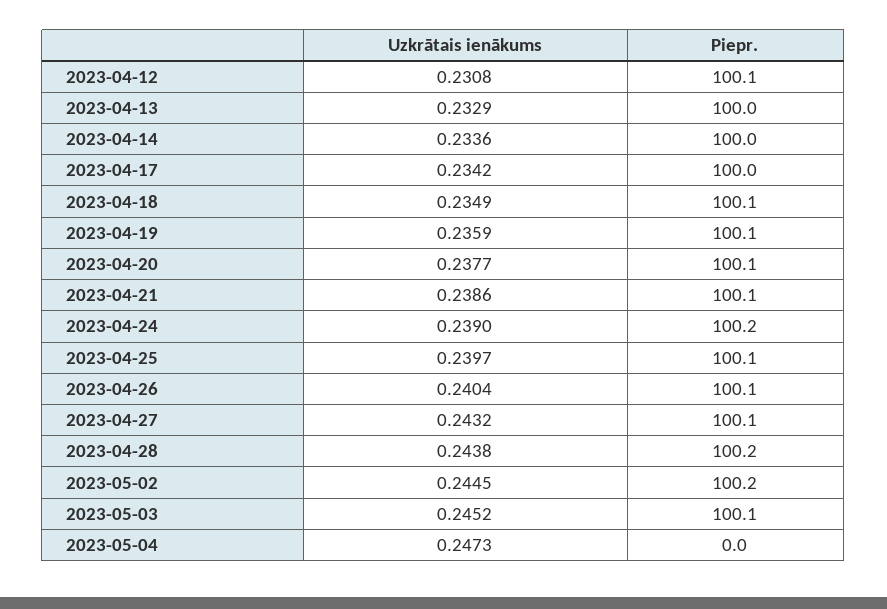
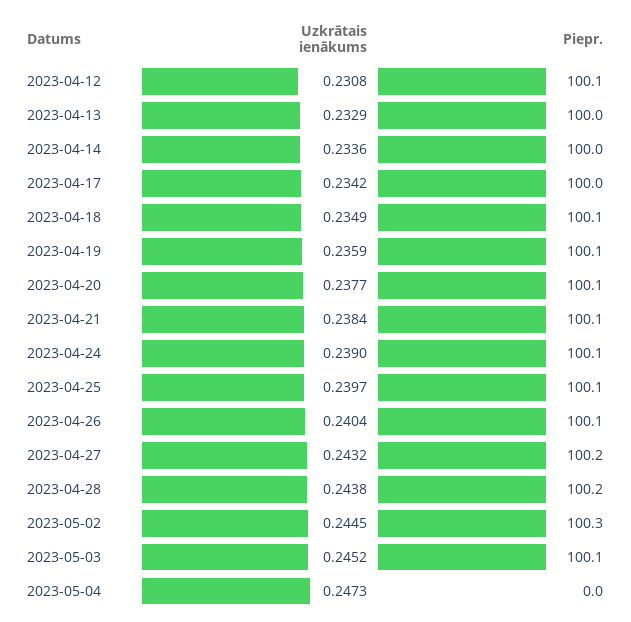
Uzkrātais ienākums, 2023-04-21: 0.2386 -> 0.2384
Piepr., 2023-04-24: 100.2 -> 100.1
Piepr., 2023-04-27: 100.1 -> 100.2
Piepr., 2023-05-02: 100.2 -> 100.3

